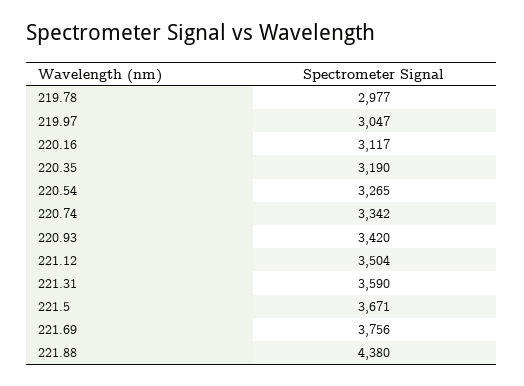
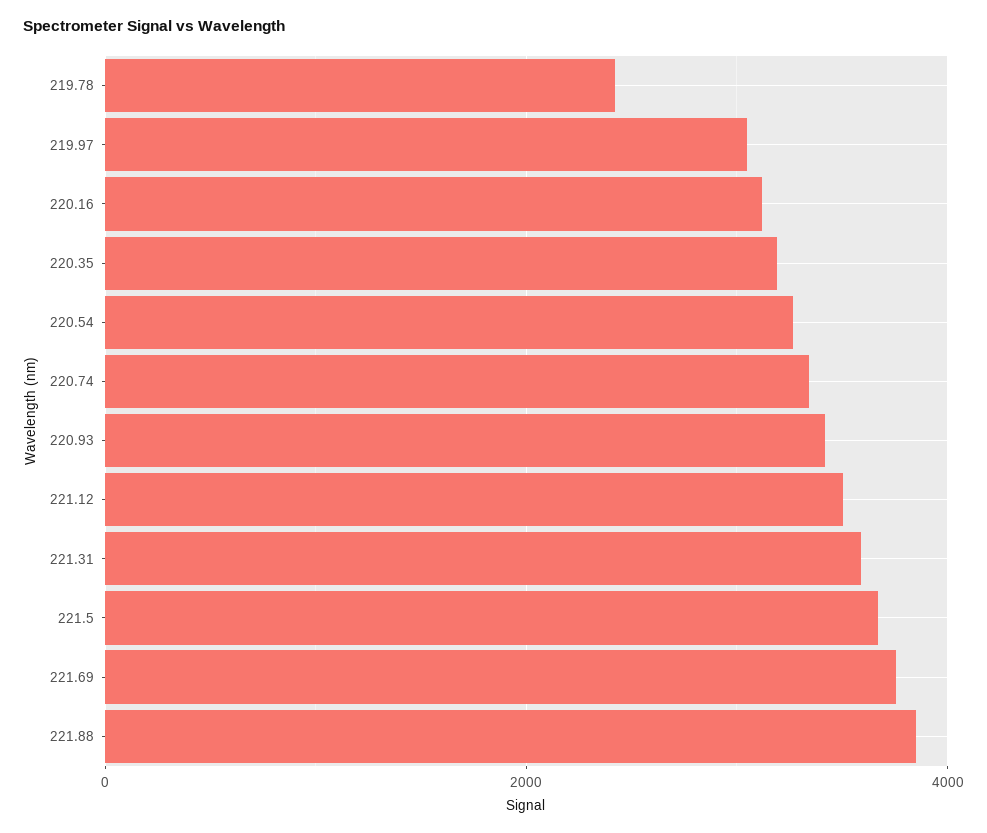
219.78: 2977 -> 2400
221.88: 4380 -> 3800

